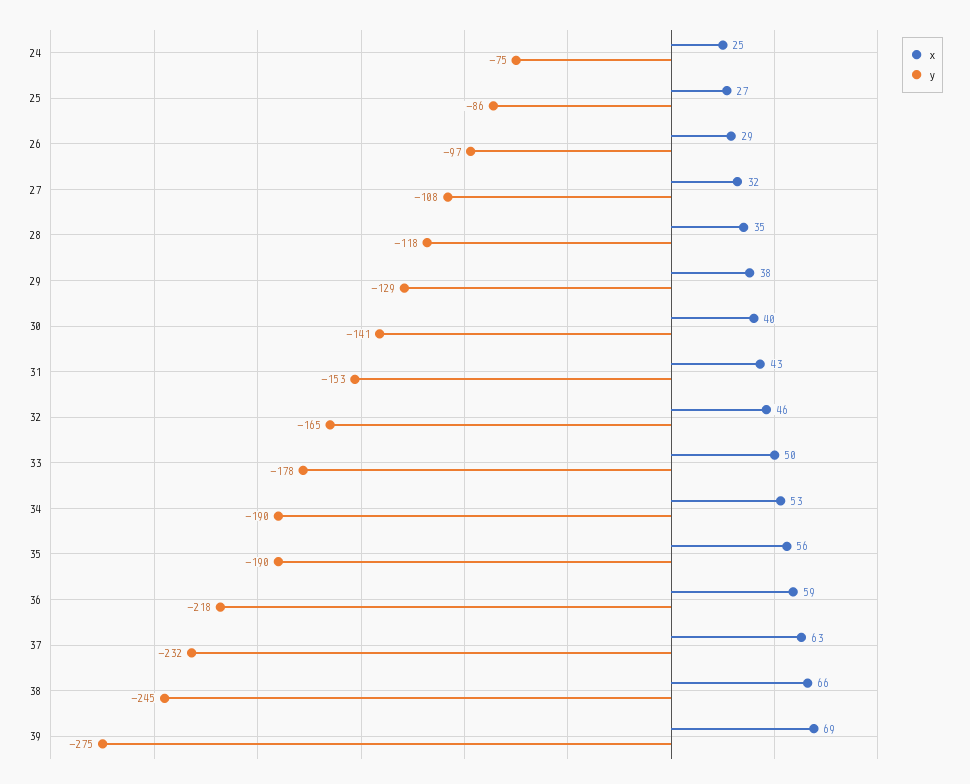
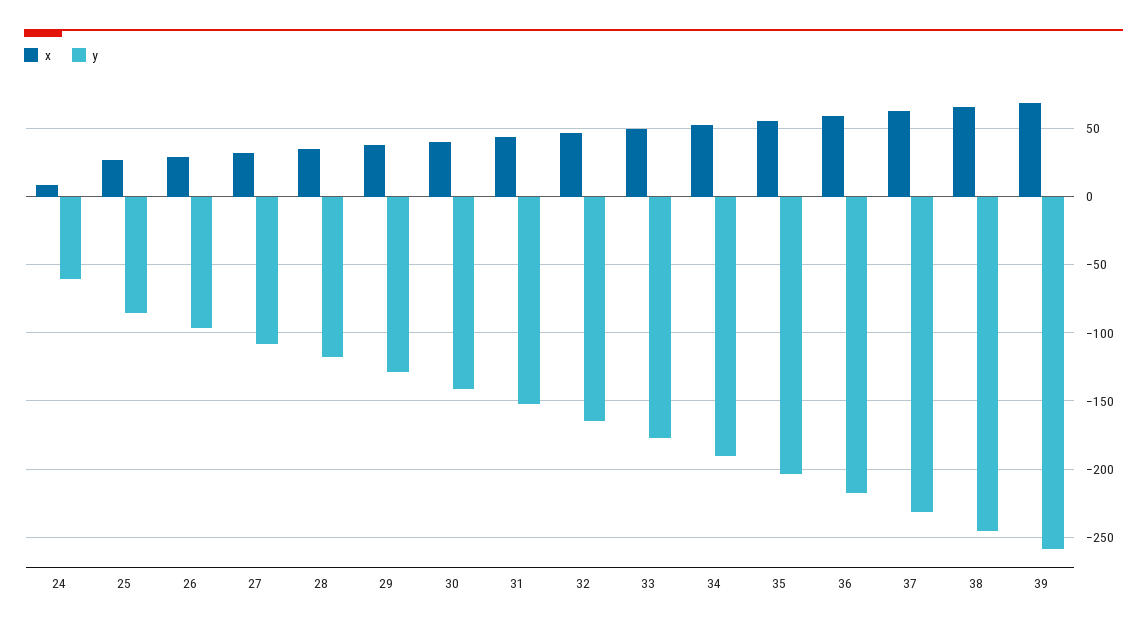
x, 24: 25 -> 10
y, 24: -75 -> -60
y, 35: -190 -> -205
y, 39: -275 -> -260

